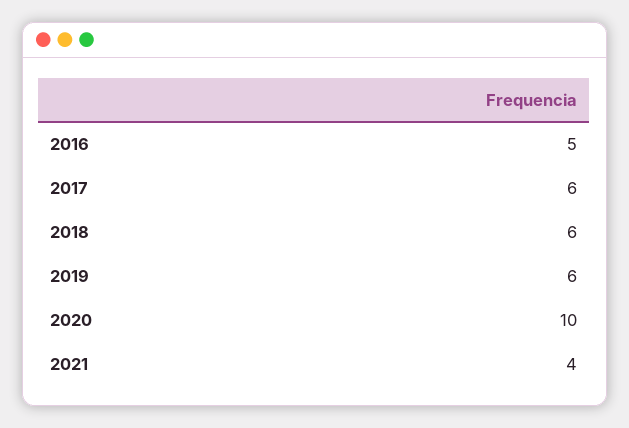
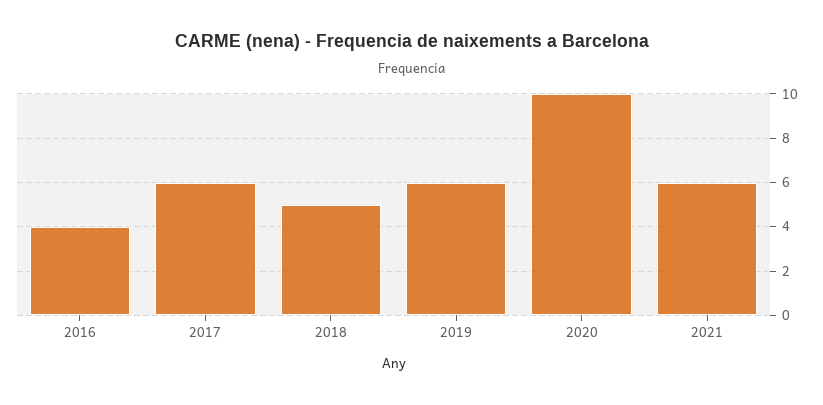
2016: 5 -> 4
2018: 6 -> 5
2021: 4 -> 6

